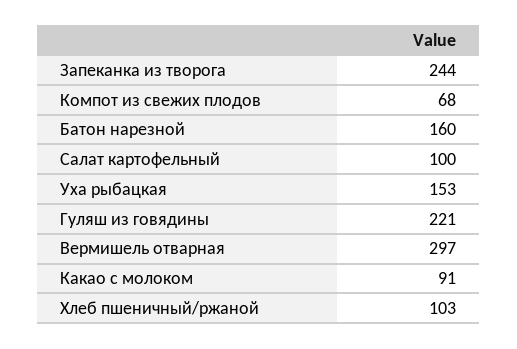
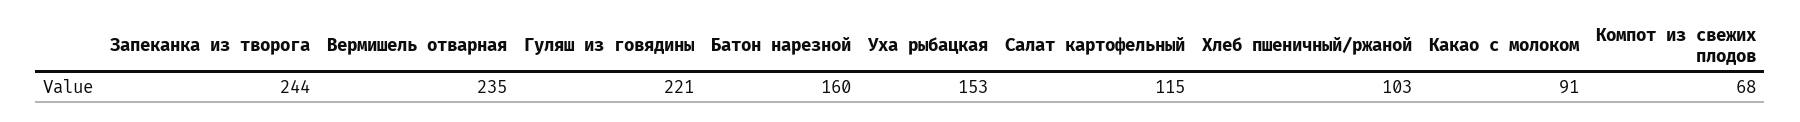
Салат картофельный: 100 -> 115
Вермишель отварная: 297 -> 235

